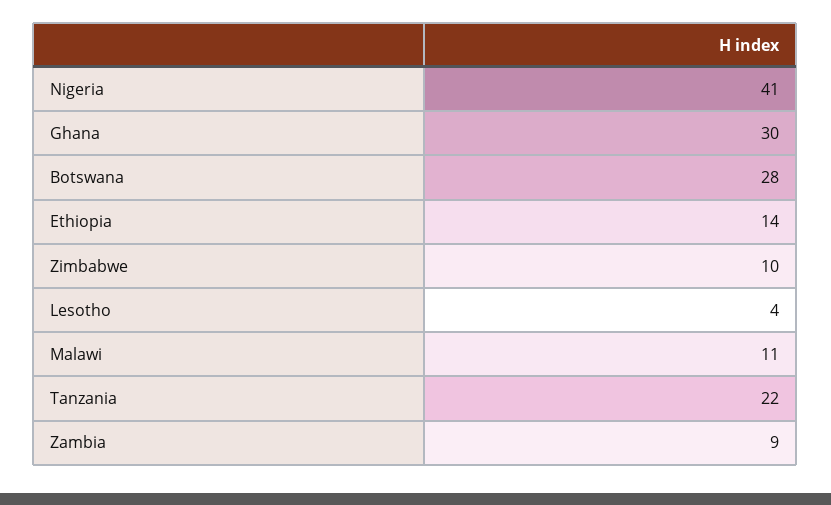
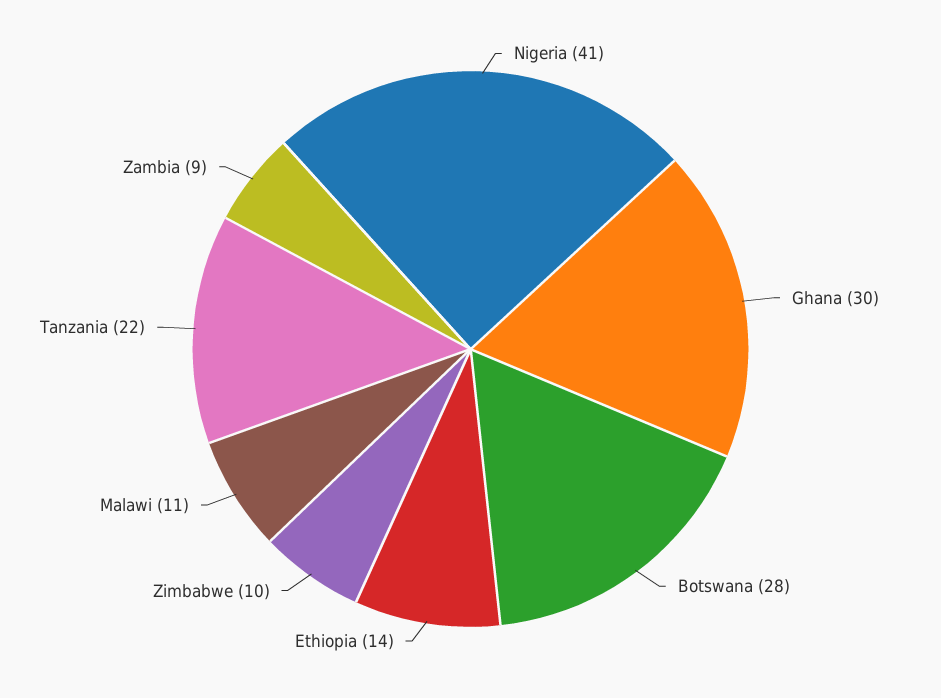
Lesotho: 4 -> none

